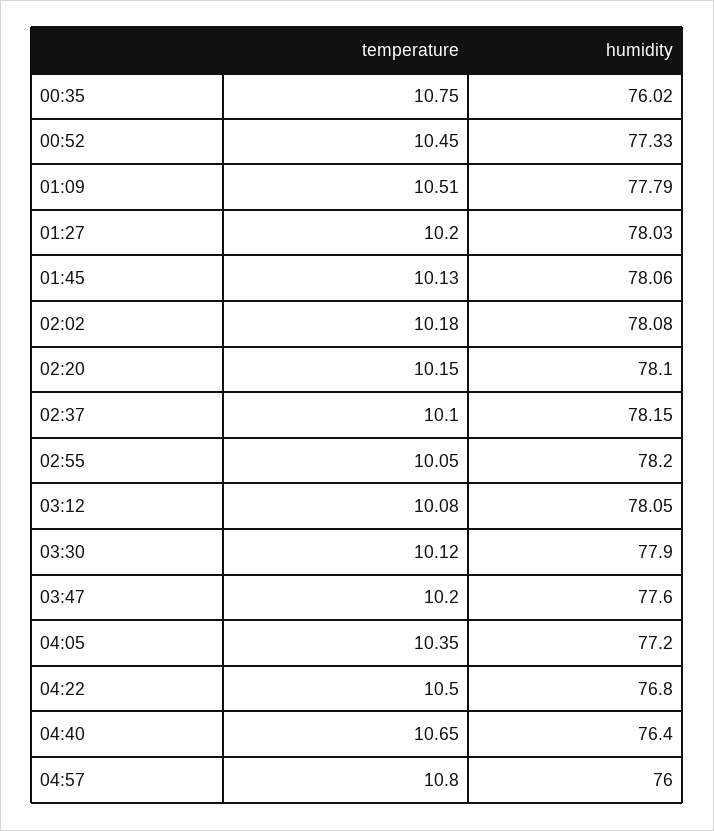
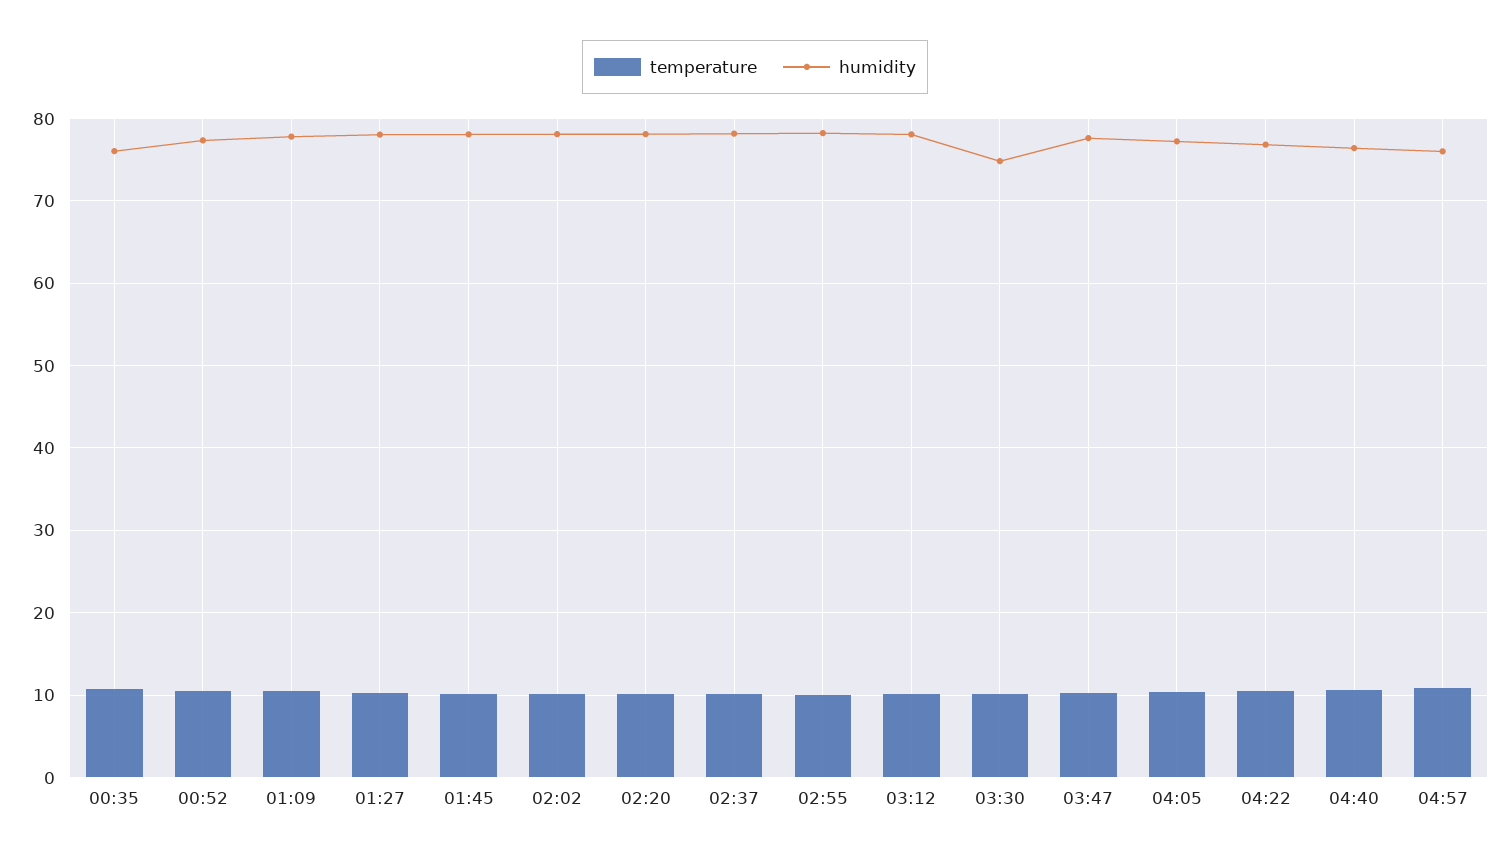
humidity, 03:30: 77.9 -> 75

